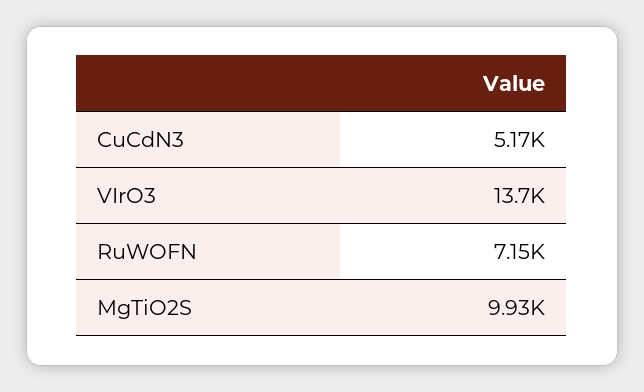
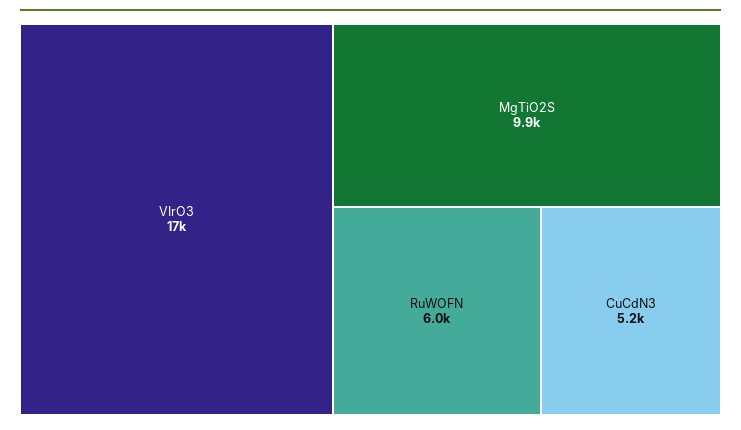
VIrO3: 13700 -> 17000
RuWOFN: 7150 -> 6000

